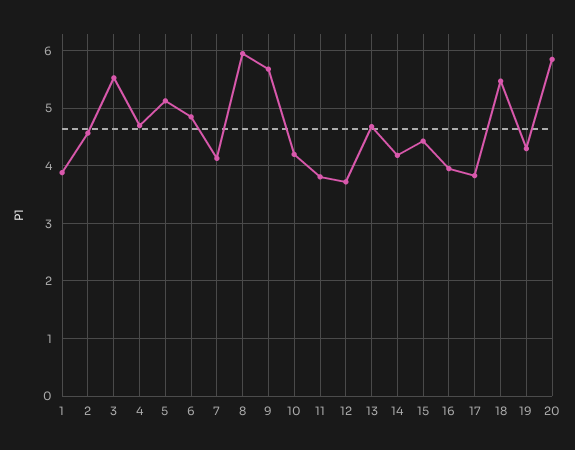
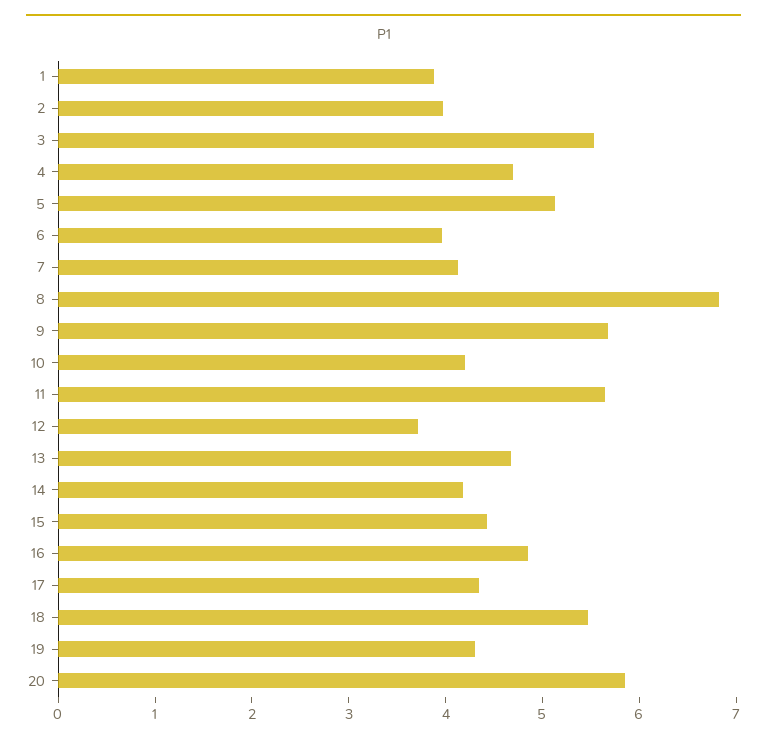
2: 4.6 -> 4
6: 4.8 -> 4
8: 6 -> 6.8
11: 3.8 -> 5.6
16: 4 -> 4.8
17: 3.8 -> 4.4

